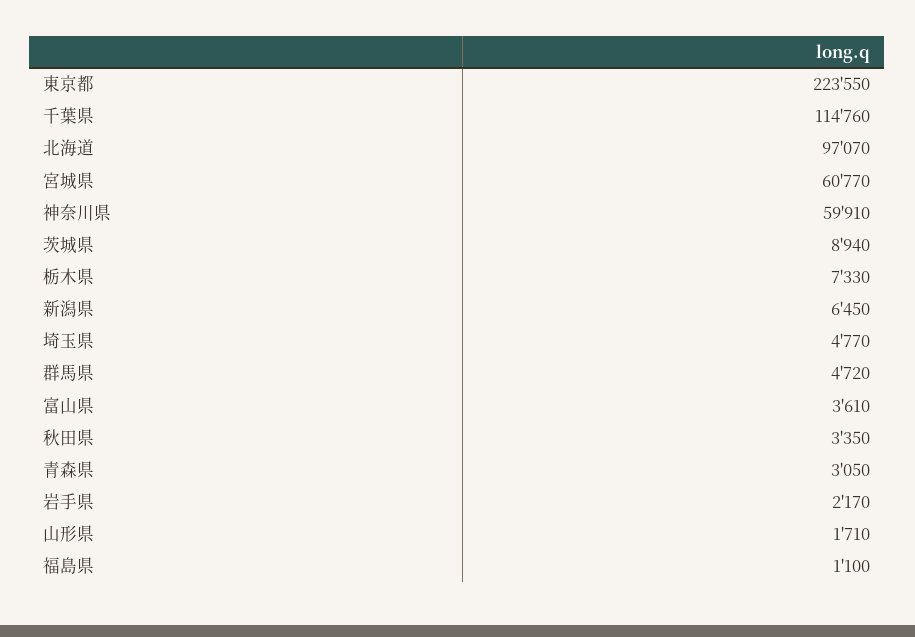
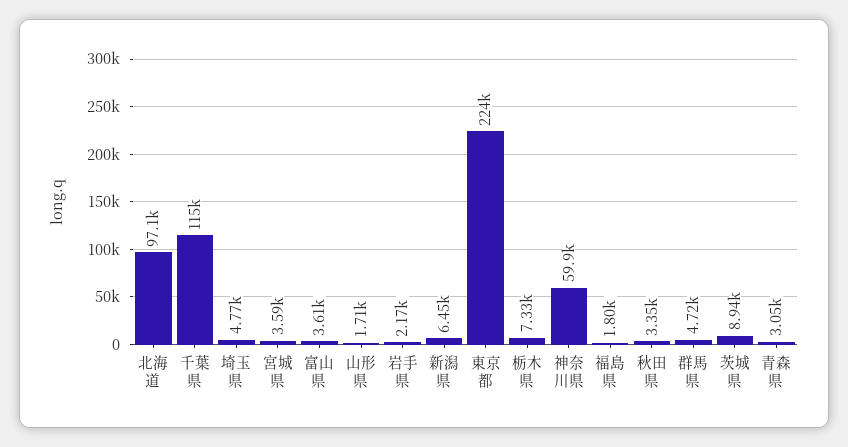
宮城県: 60770 -> 3590
福島県: 1100 -> 1800

